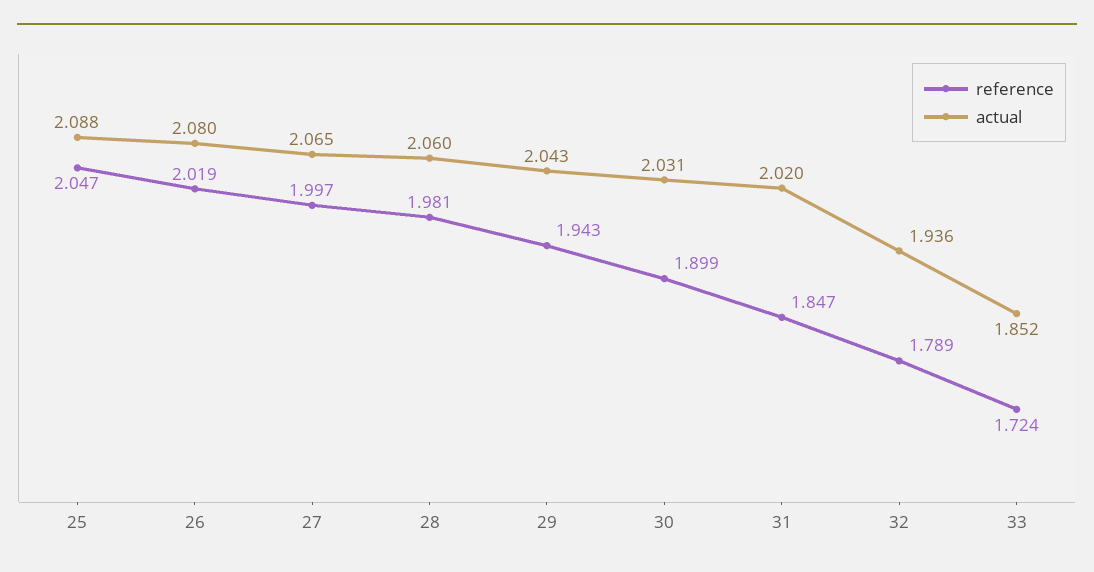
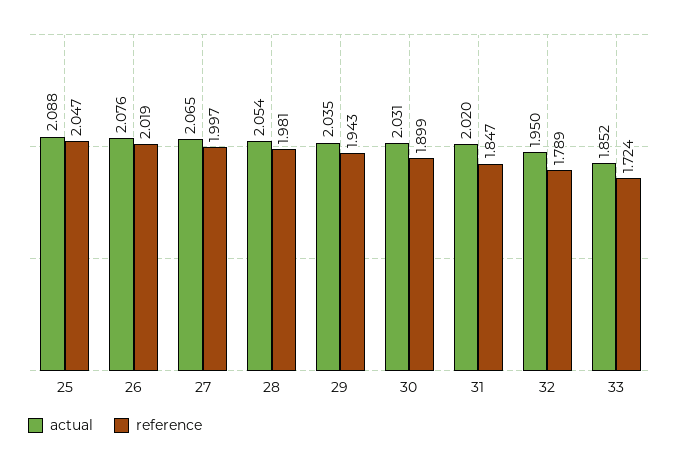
actual, 26: 2.08 -> 2.076
actual, 28: 2.06 -> 2.054
actual, 29: 2.043 -> 2.035
actual, 32: 1.936 -> 1.95

